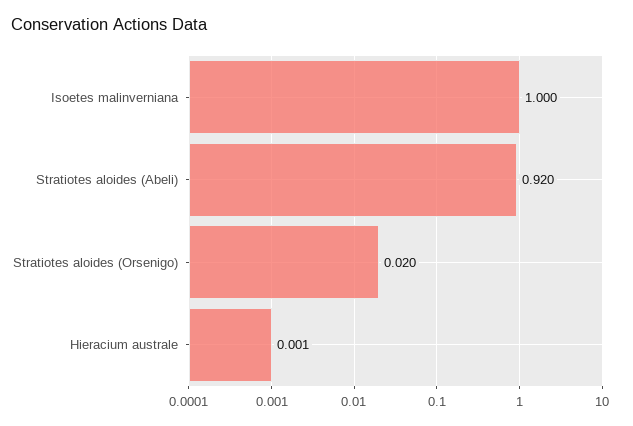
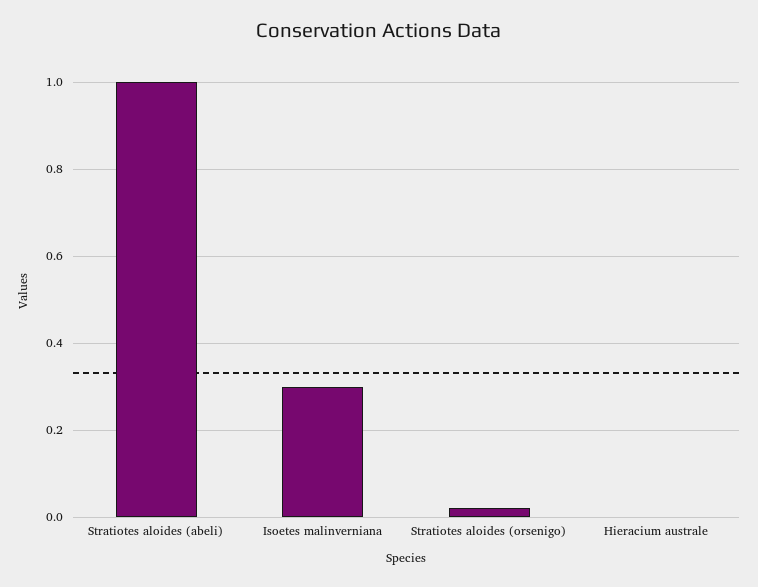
Isoetes malinverniana: 1 -> 0.3
Stratiotes aloides (Abeli): 0.92 -> 1

